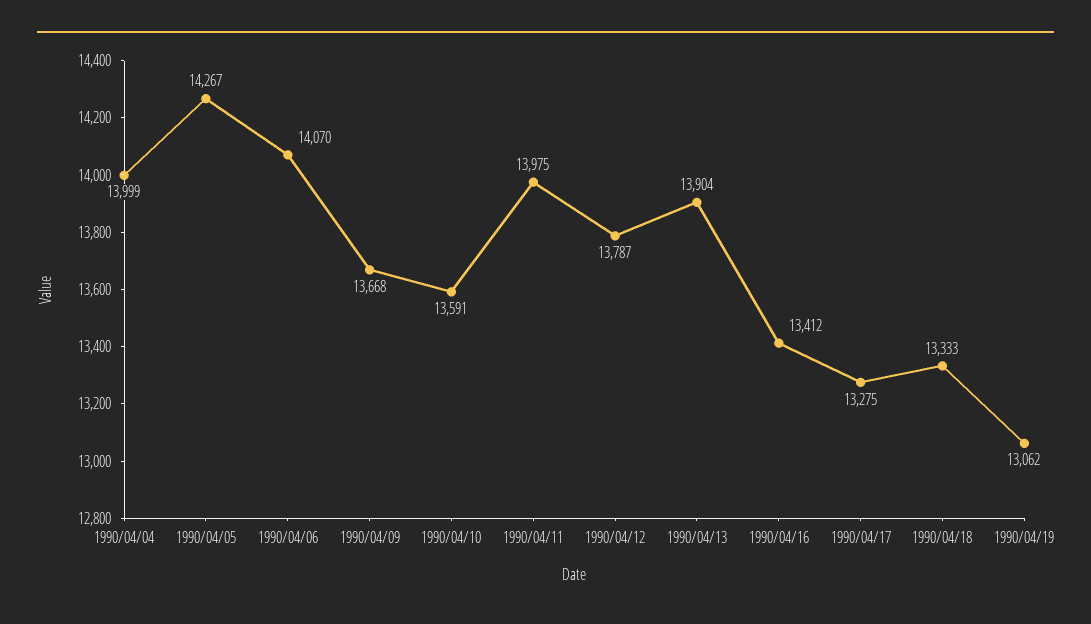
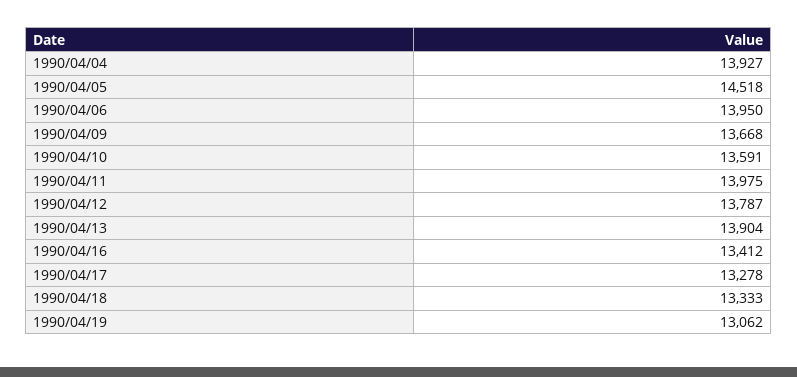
1990/04/04: 13999 -> 13927
1990/04/05: 14267 -> 14518
1990/04/06: 14070 -> 13950
1990/04/17: 13275 -> 13278

